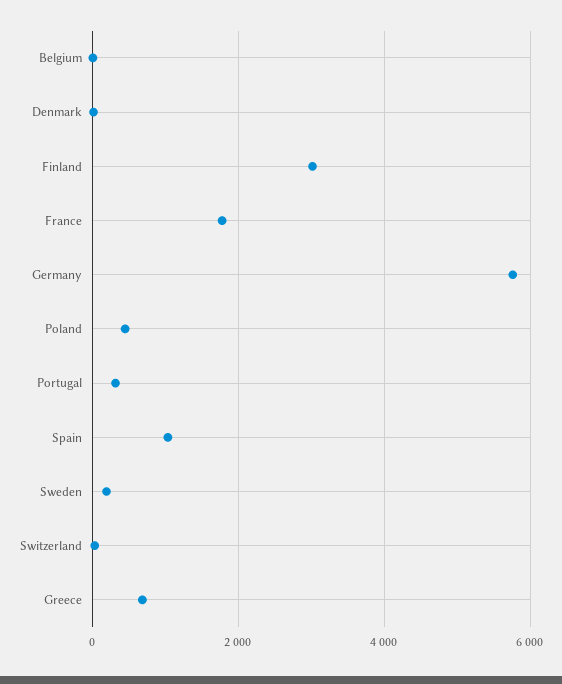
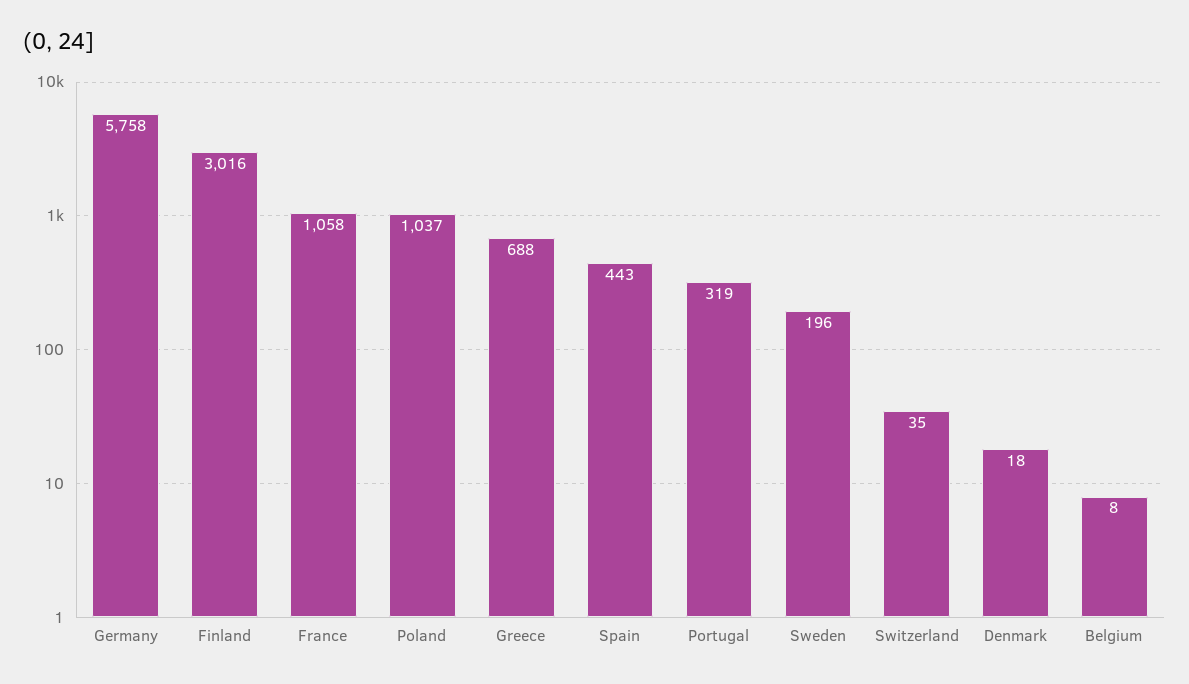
France: 1800 -> 1058
Poland: 400 -> 1037
Spain: 1000 -> 443

